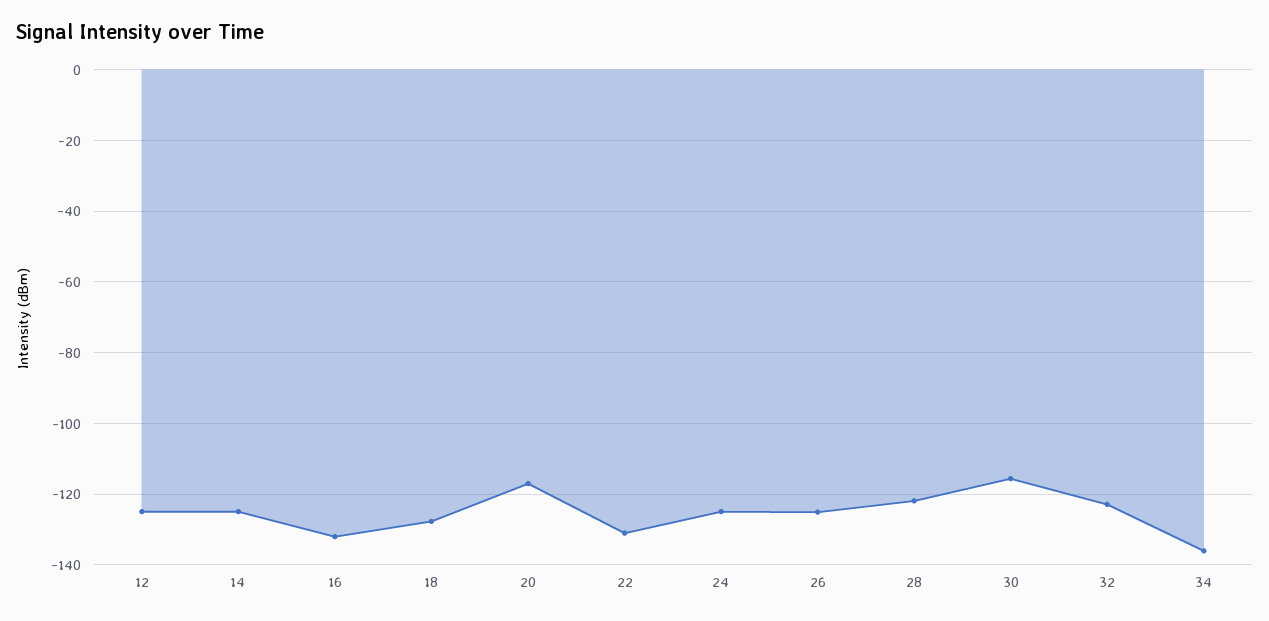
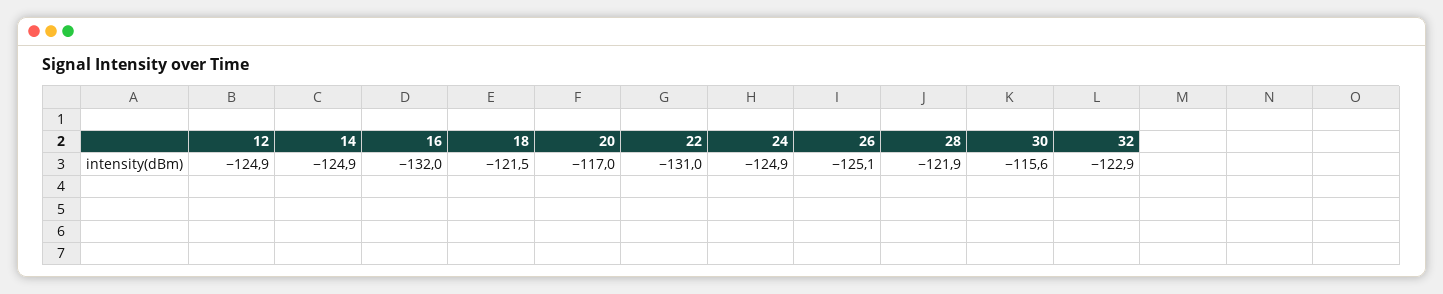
18: -128 -> -121.5
34: -136 -> none

